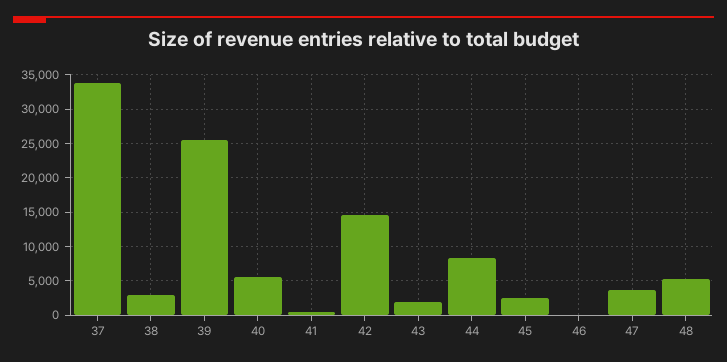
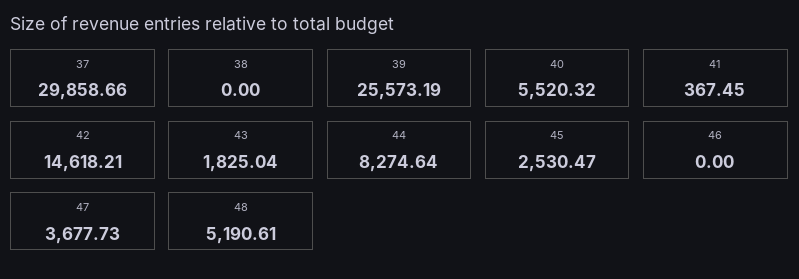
37: 34000 -> 29858.66
38: 3000 -> 0

